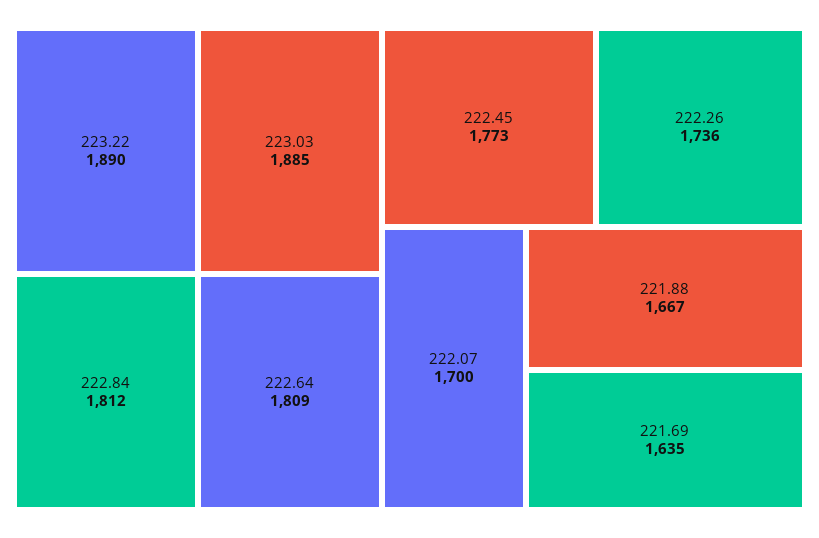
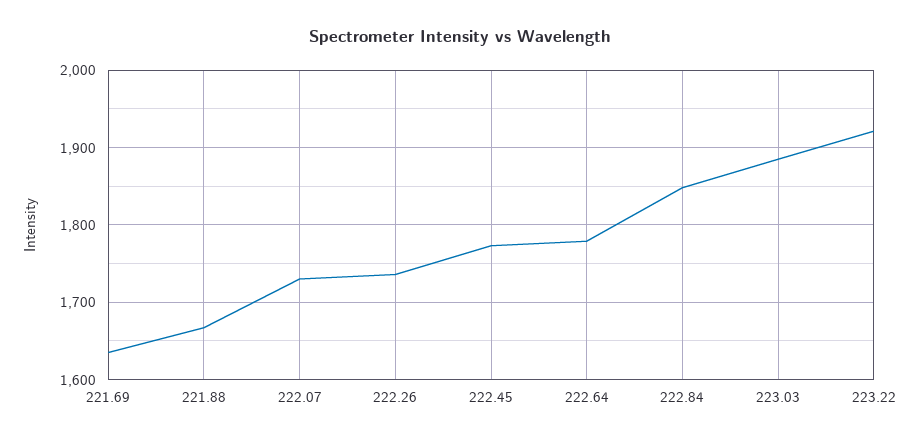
223.22: 1890 -> 1920
222.84: 1812 -> 1850
222.64: 1809 -> 1780
222.07: 1700 -> 1730

